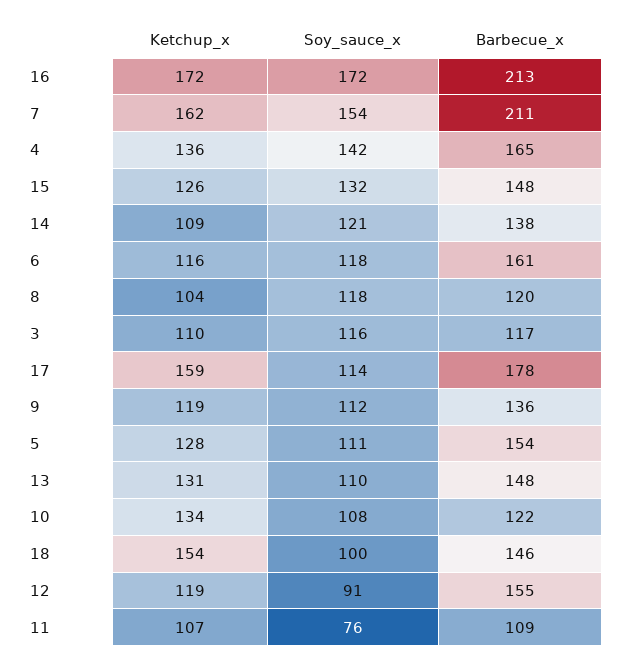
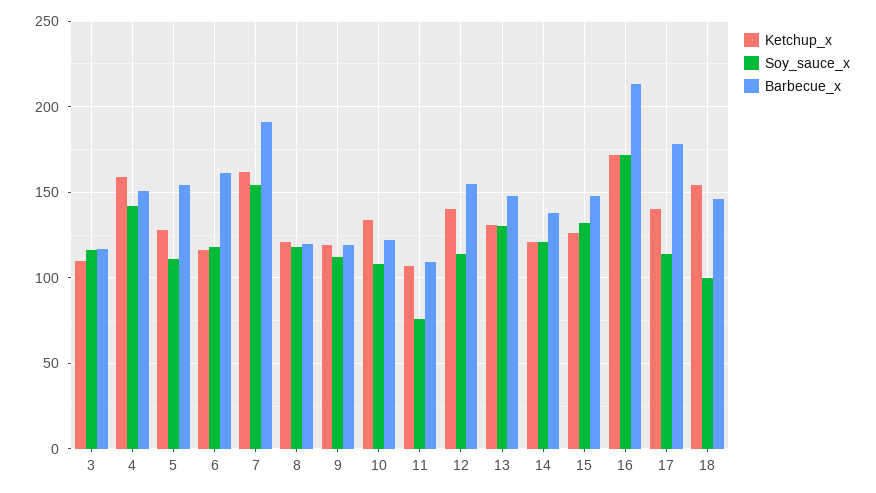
Barbecue_x, 7: 211 -> 190
Ketchup_x, 4: 136 -> 160
Barbecue_x, 4: 165 -> 150
Ketchup_x, 14: 109 -> 120
Ketchup_x, 8: 104 -> 120
Ketchup_x, 17: 159 -> 140
Barbecue_x, 9: 136 -> 120
Soy_sauce_x, 13: 110 -> 130
Ketchup_x, 12: 119 -> 140
Soy_sauce_x, 12: 91 -> 115

